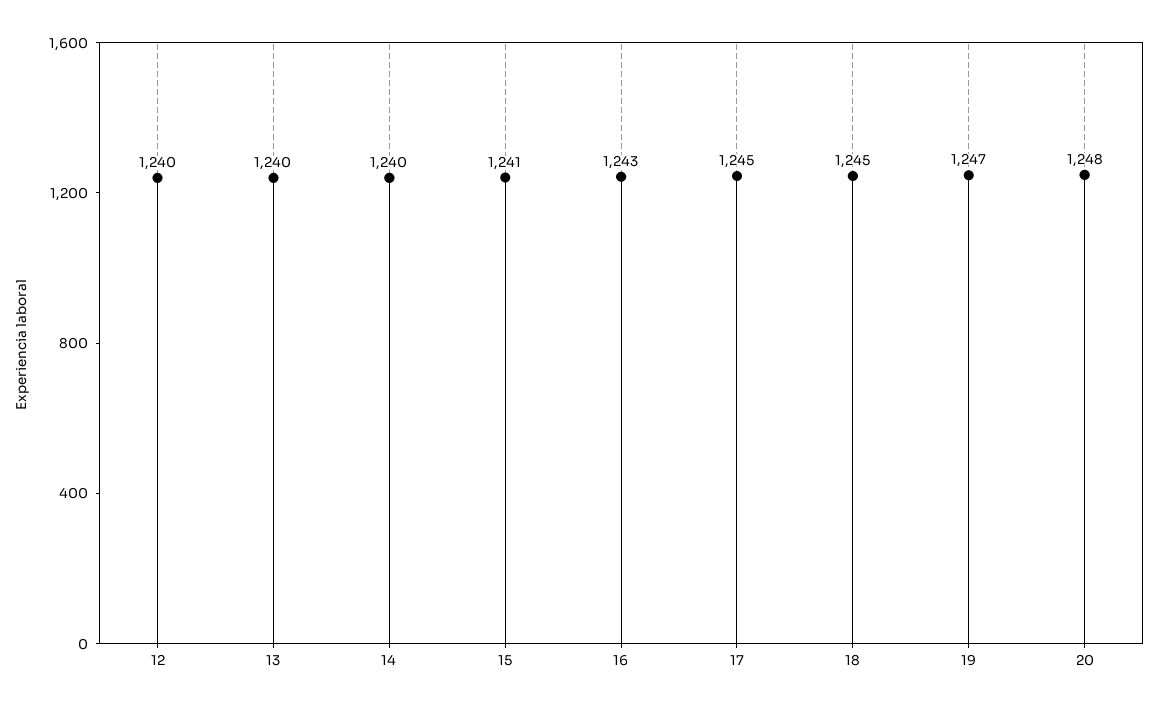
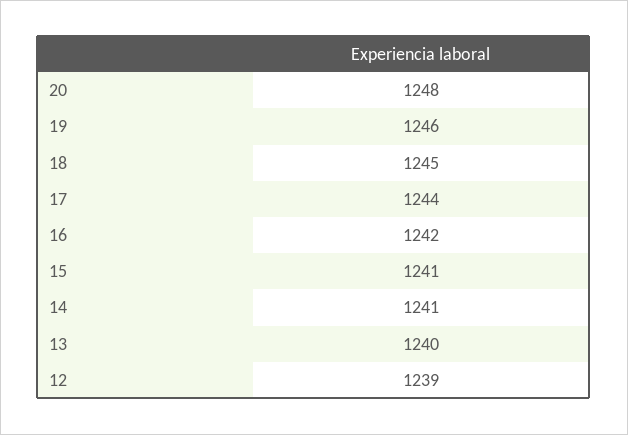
12: 1240 -> 1239
14: 1240 -> 1241
16: 1243 -> 1242
17: 1245 -> 1244
19: 1247 -> 1246

